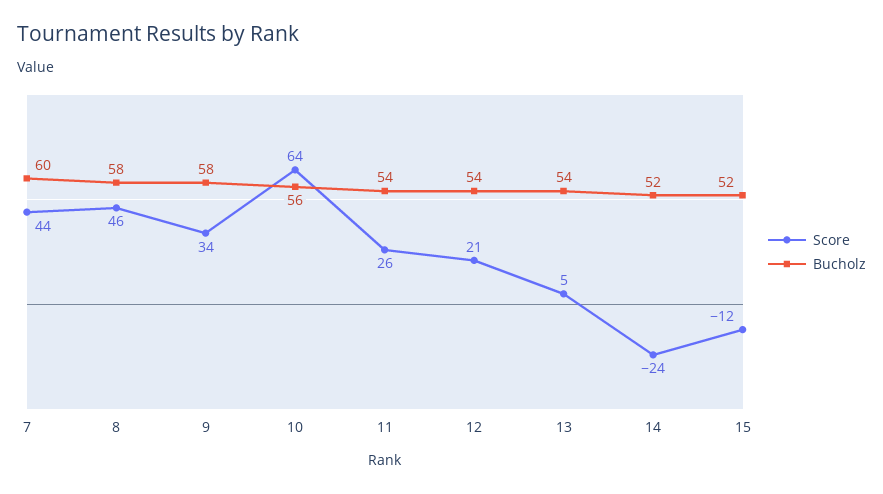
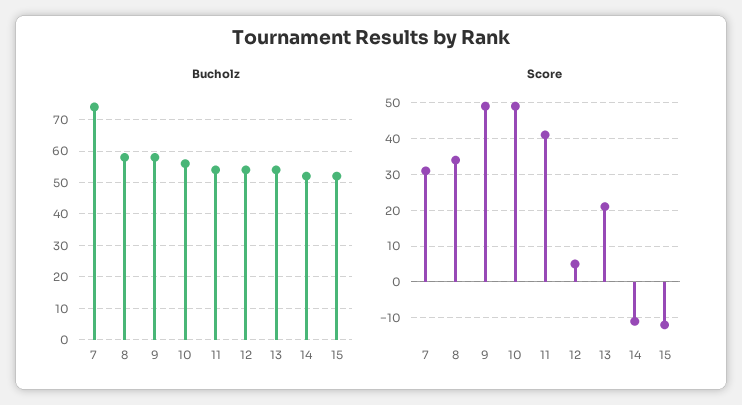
Score, 7: 44 -> 30
Bucholz, 7: 60 -> 75
Score, 8: 46 -> 35
Score, 9: 34 -> 50
Score, 10: 64 -> 50
Score, 11: 26 -> 40
Score, 12: 21 -> 5
Score, 13: 5 -> 20
Score, 14: -24 -> -10

